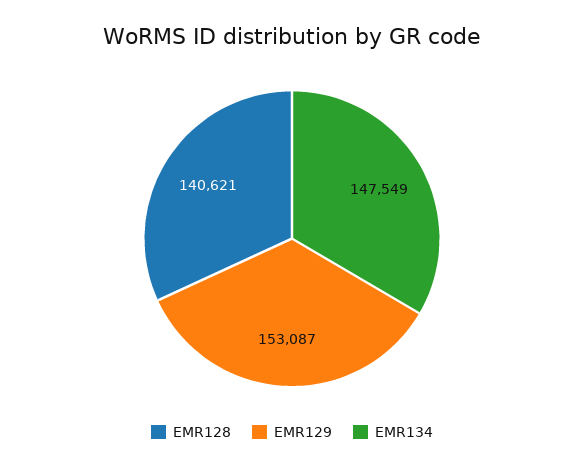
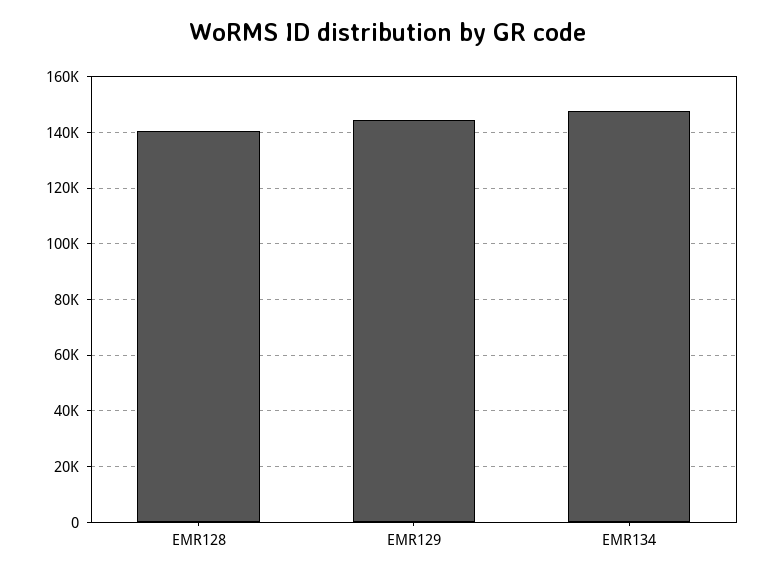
EMR129: 153087 -> 145000

